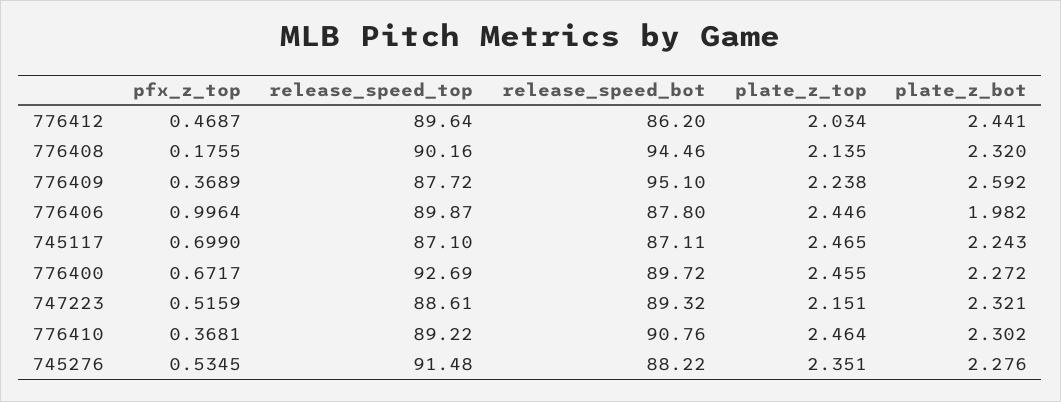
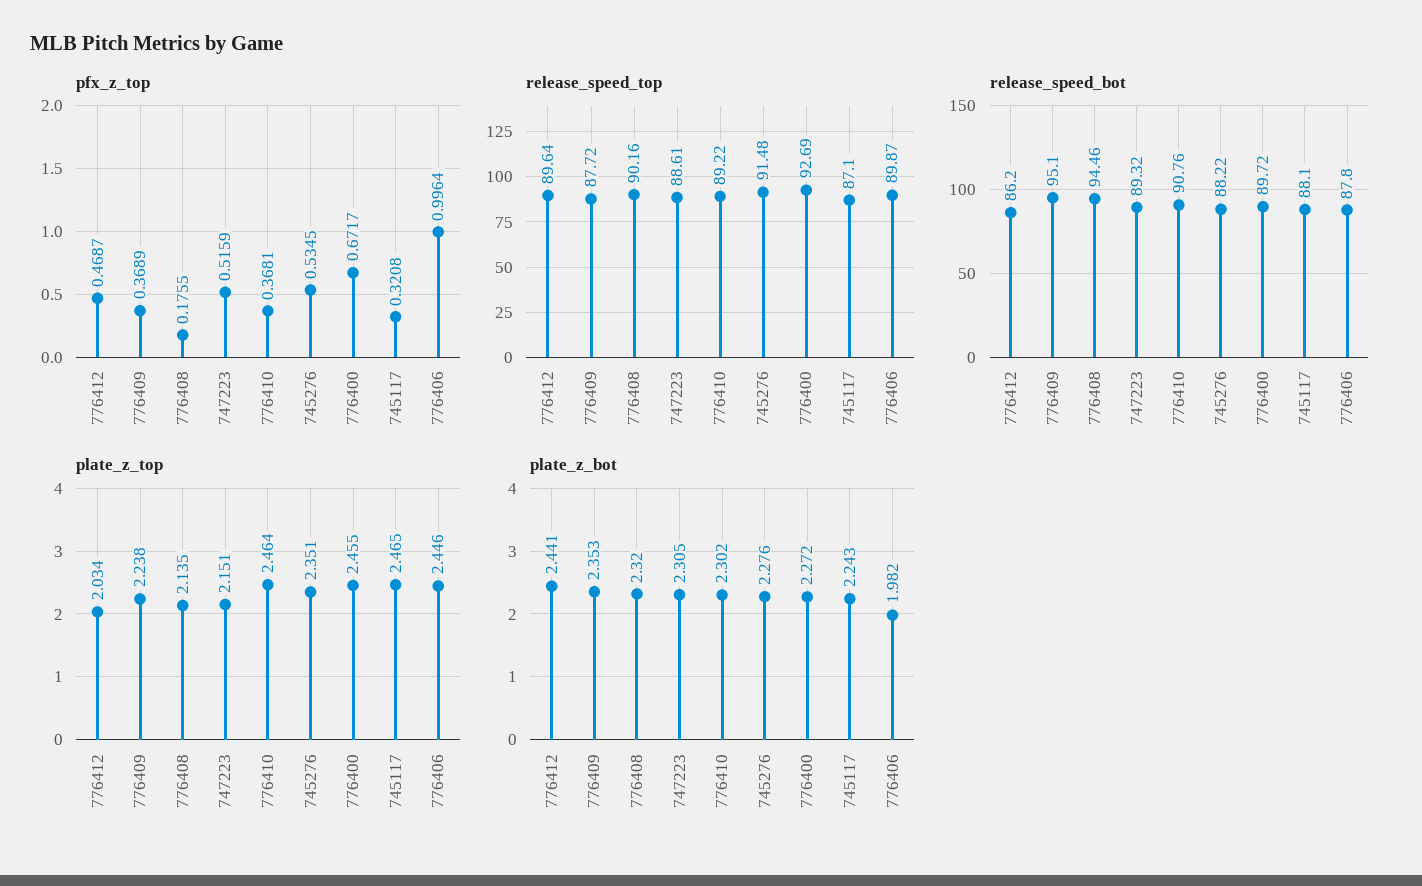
plate_z_bot, 776409: 2.592 -> 2.353
pfx_z_top, 745117: 0.699 -> 0.3208
release_speed_bot, 745117: 87.11 -> 88.1
plate_z_bot, 747223: 2.321 -> 2.305

